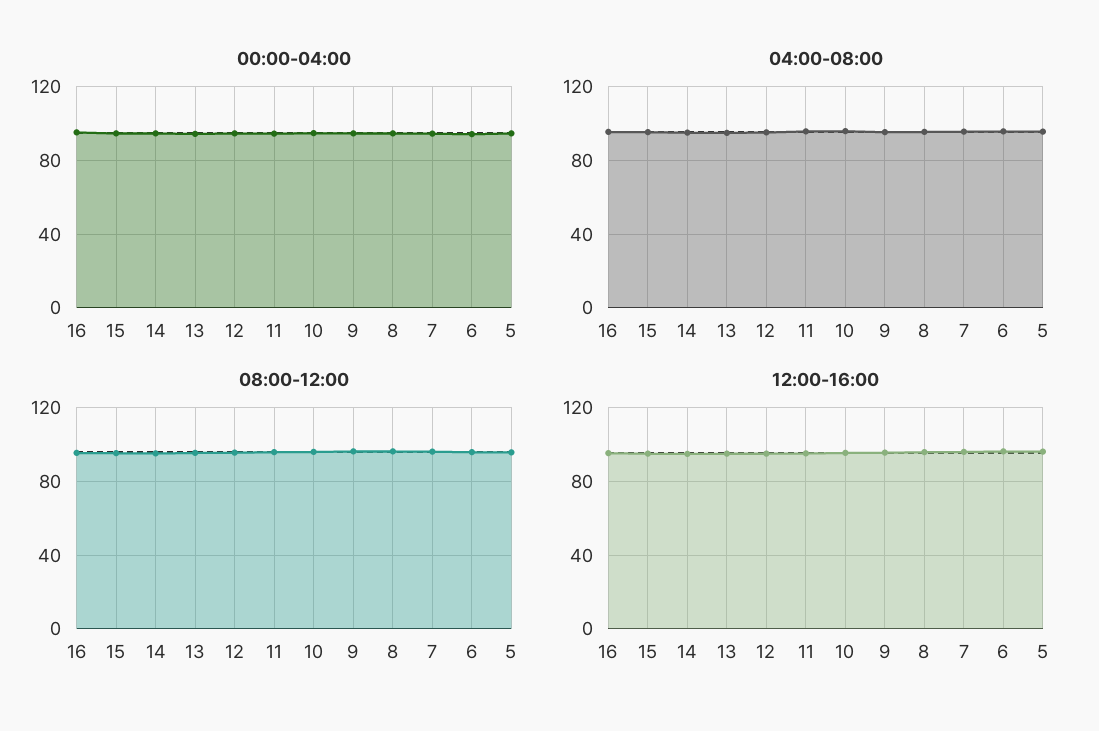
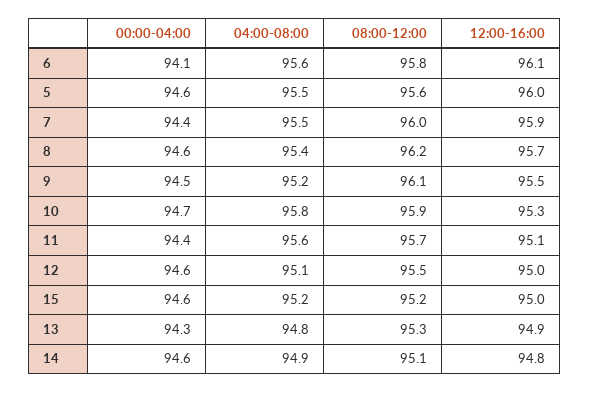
00:00-04:00, 16: 95 -> none
04:00-08:00, 16: 95 -> none
08:00-12:00, 16: 95 -> none
12:00-16:00, 16: 95 -> none

